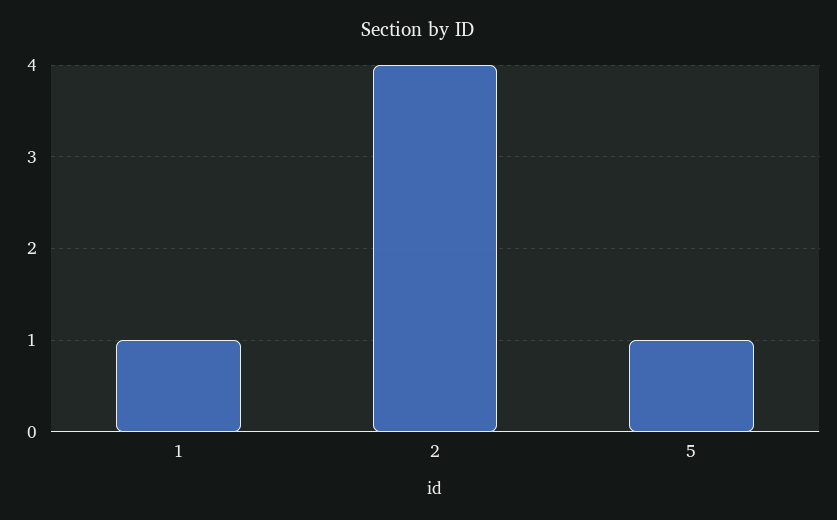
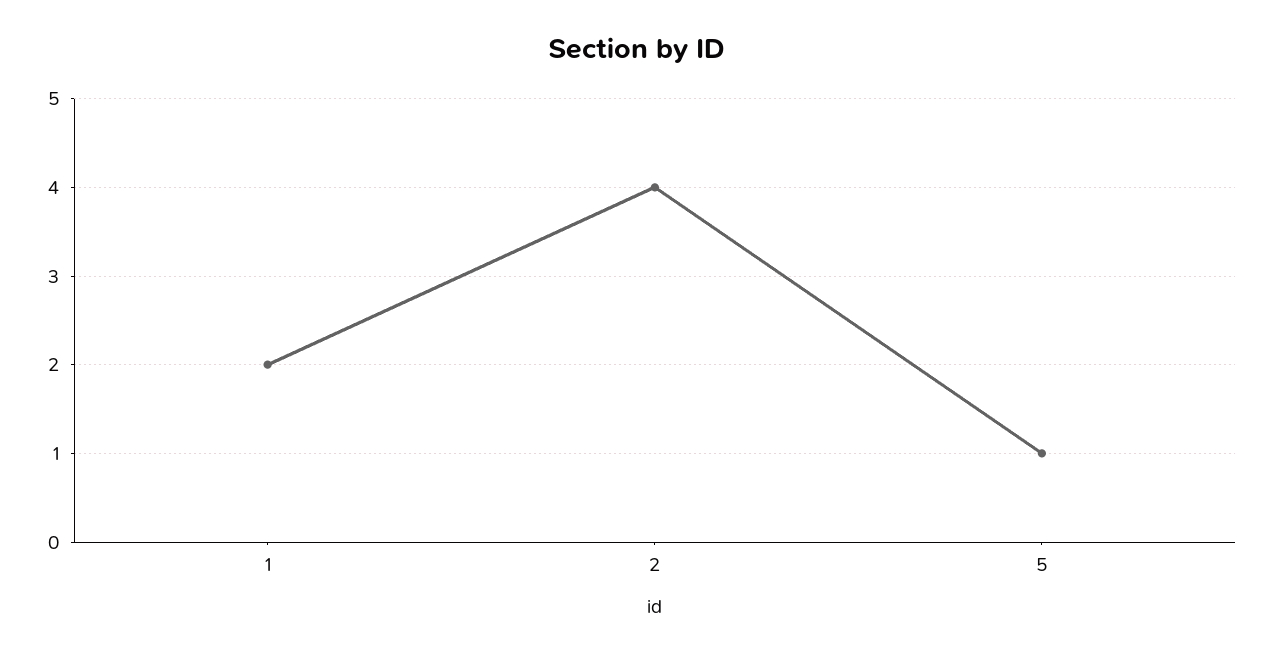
1: 1 -> 2

